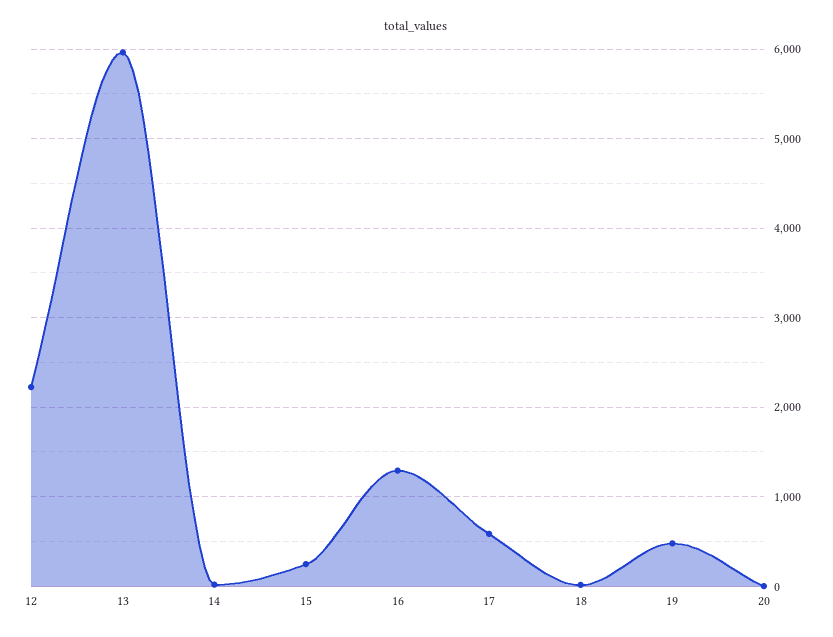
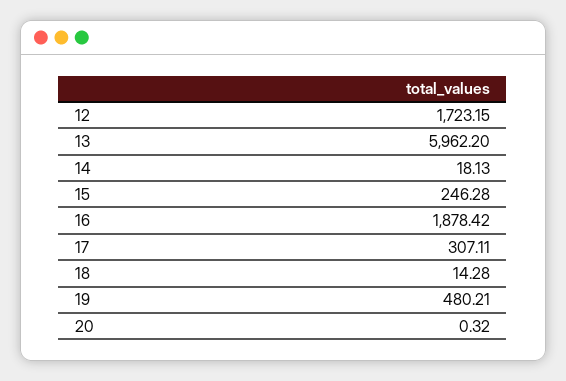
12: 2200 -> 1723.15
16: 1300 -> 1878.42
17: 600 -> 307.11

